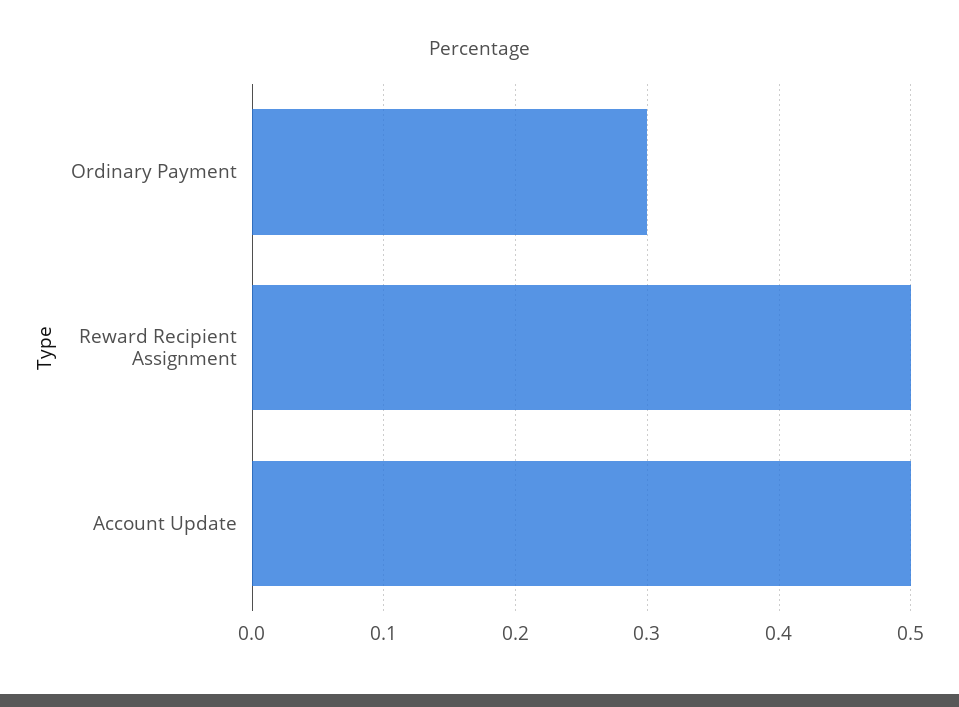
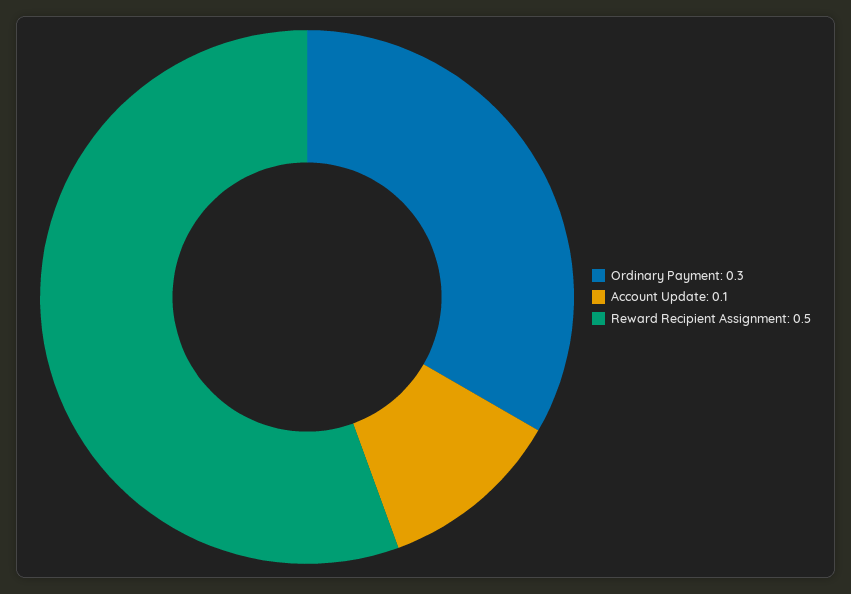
Account Update: 0.5 -> 0.1

